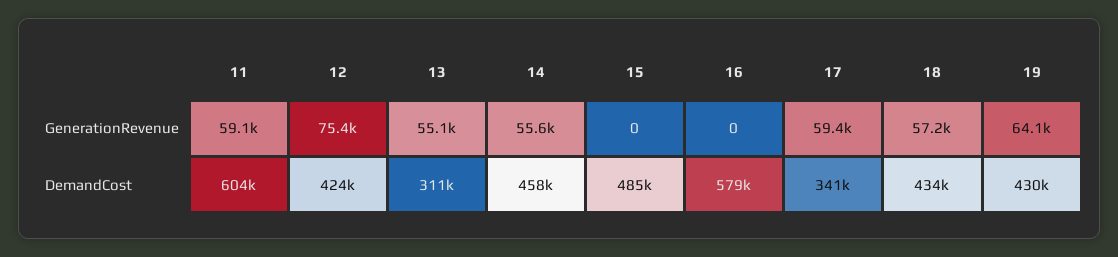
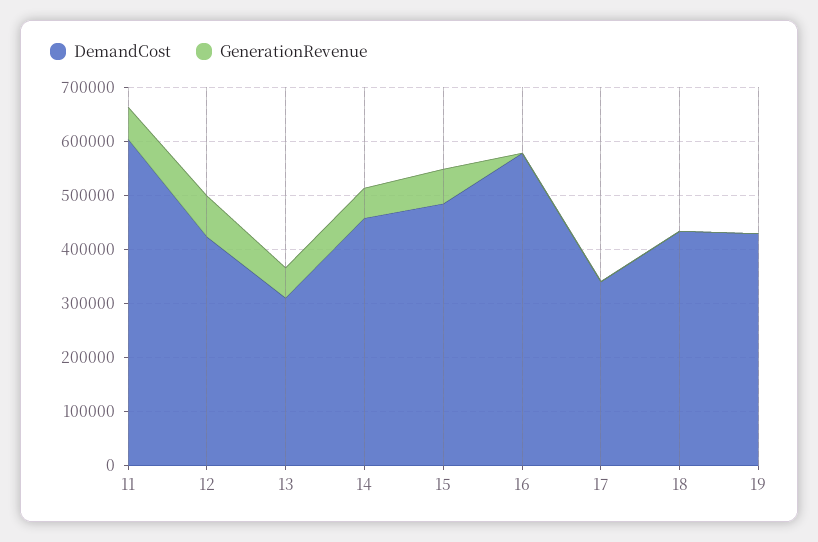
GenerationRevenue, 15: 0 -> 60000
GenerationRevenue, 17: 59400 -> 0
GenerationRevenue, 18: 57200 -> 0
GenerationRevenue, 19: 64100 -> 0

